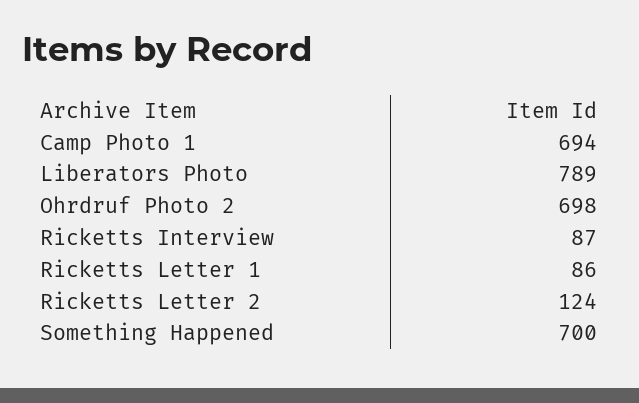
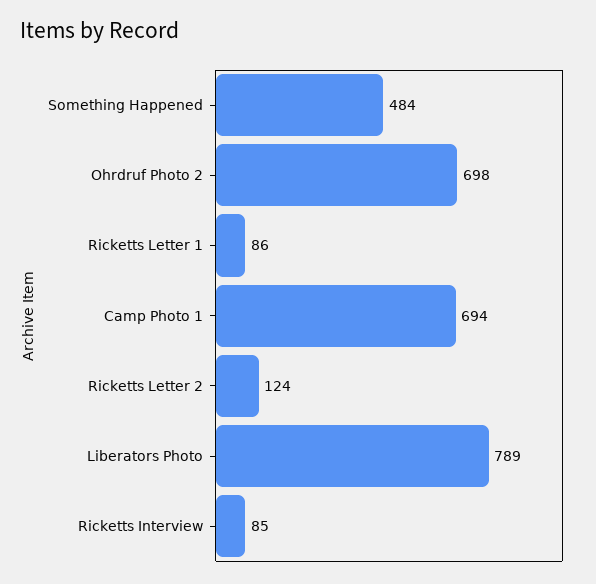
Ricketts Interview: 87 -> 85
Something Happened: 700 -> 484

